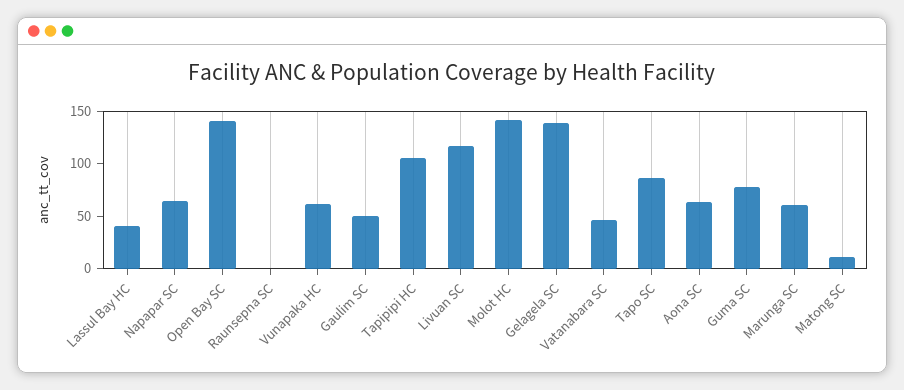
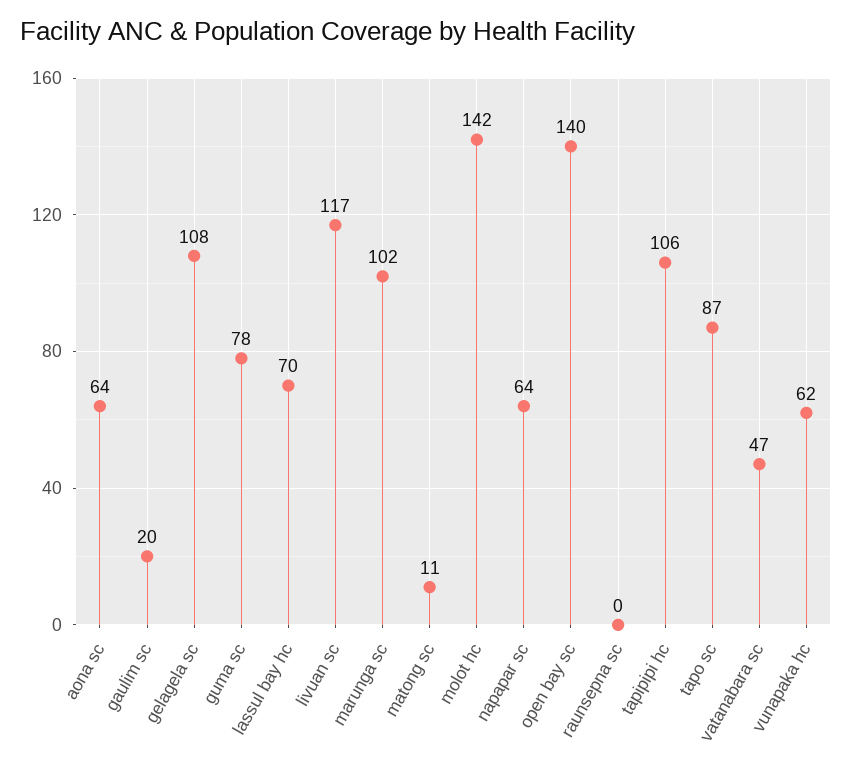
Lassul Bay HC: 40 -> 70
Gaulim SC: 50 -> 20
Gelagela SC: 140 -> 108
Marunga SC: 60 -> 102

